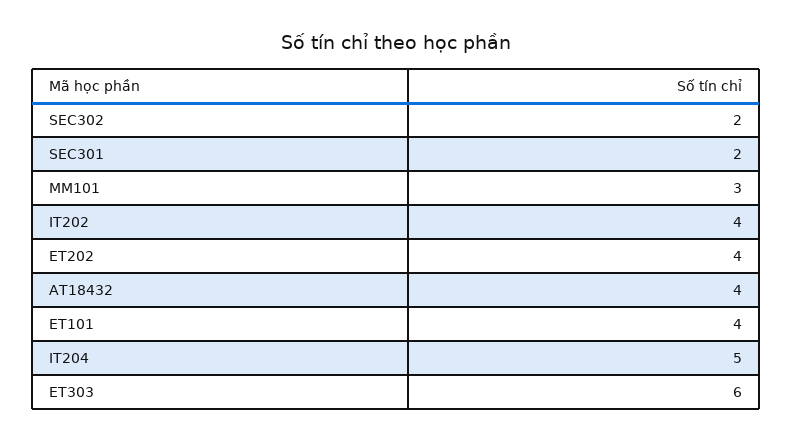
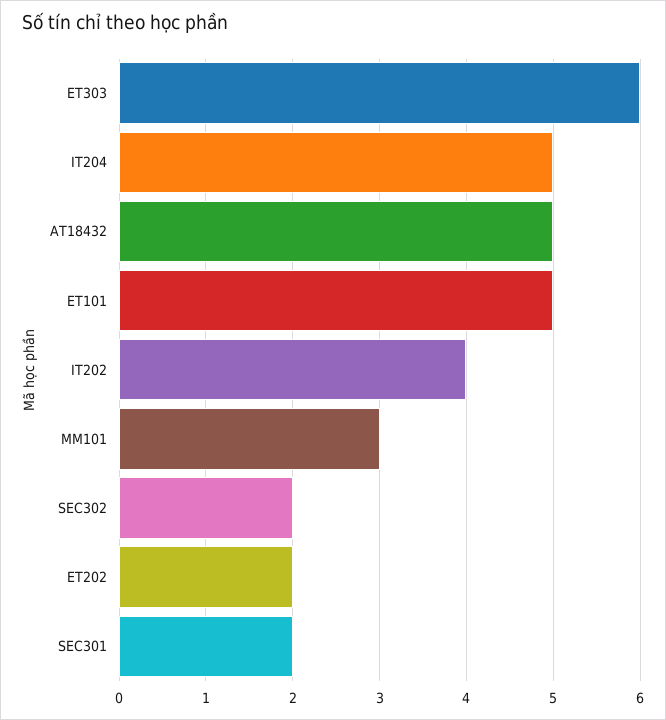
ET202: 4 -> 2
AT18432: 4 -> 5
ET101: 4 -> 5

